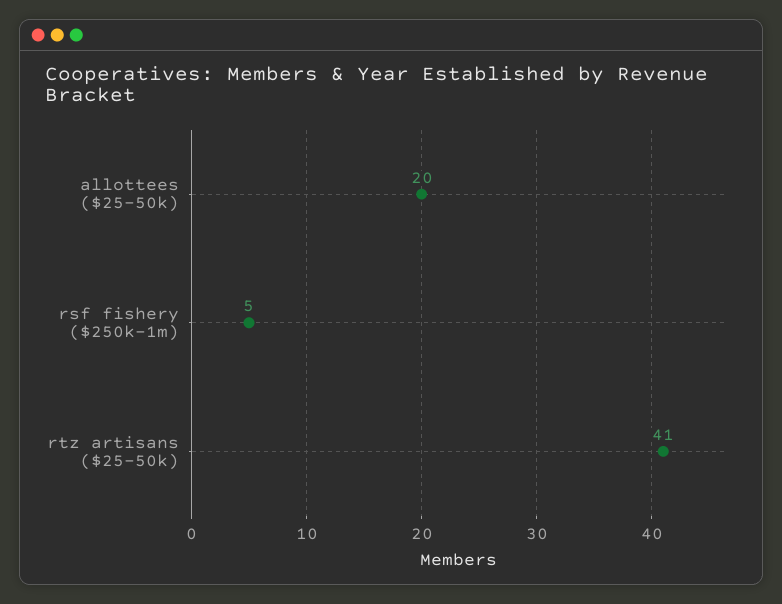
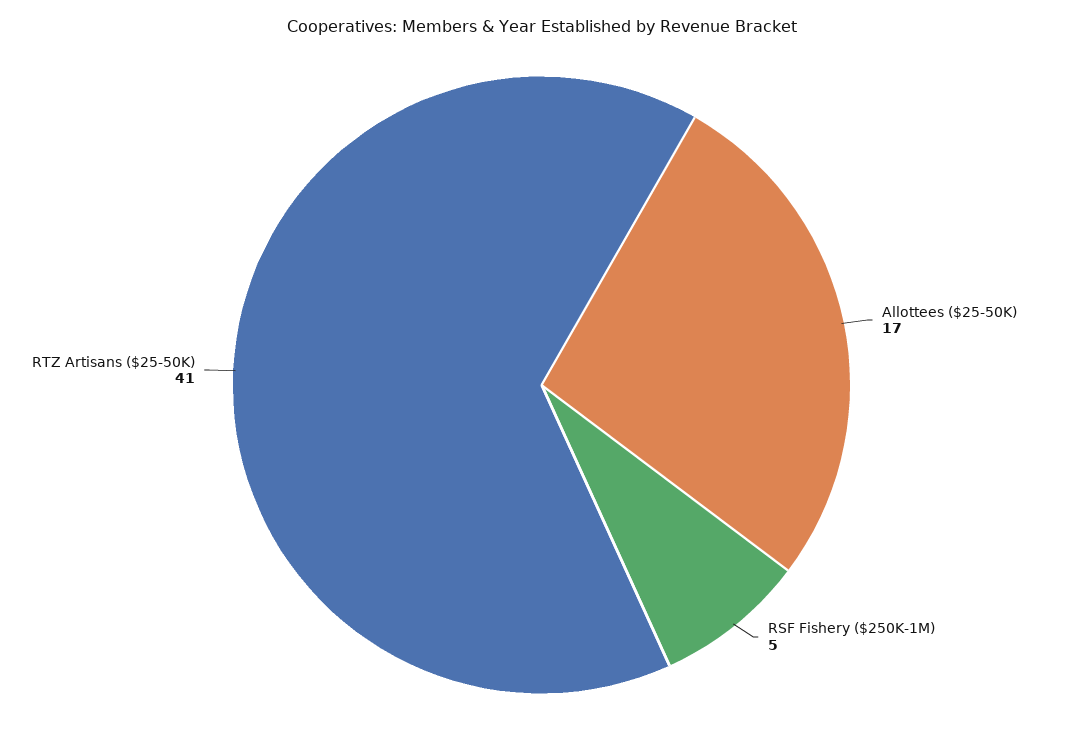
allottees ($25-50k): 20 -> 17

